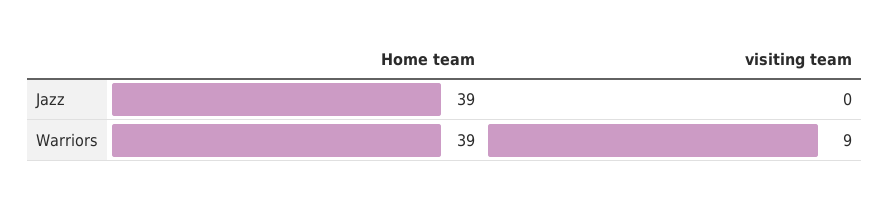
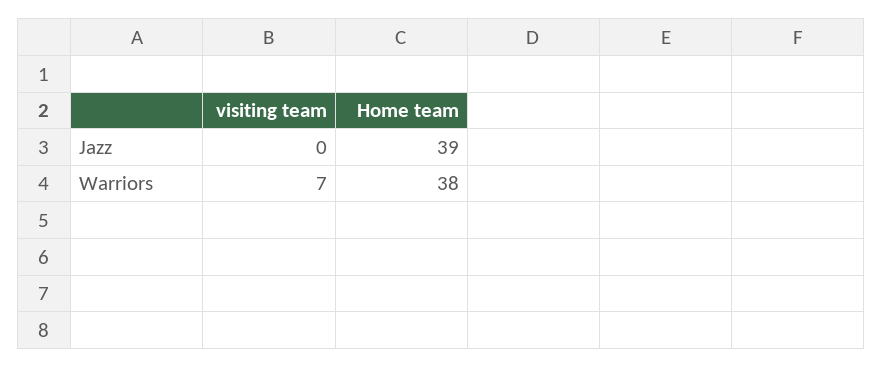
Home team, Warriors: 39 -> 38
visiting team, Warriors: 9 -> 7

